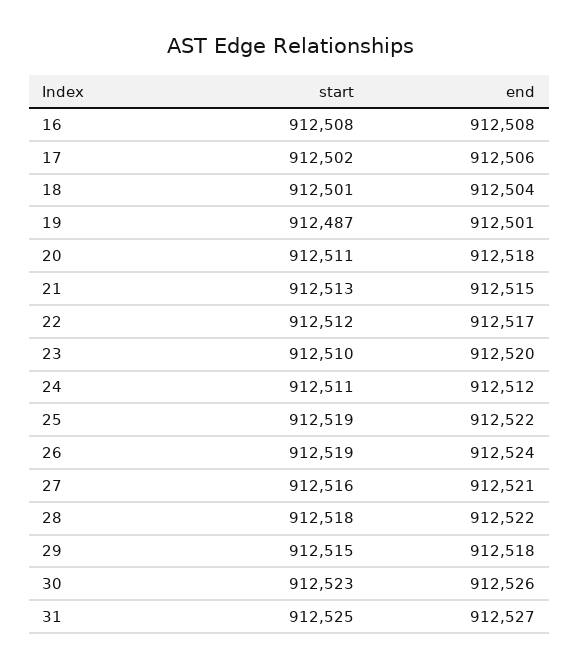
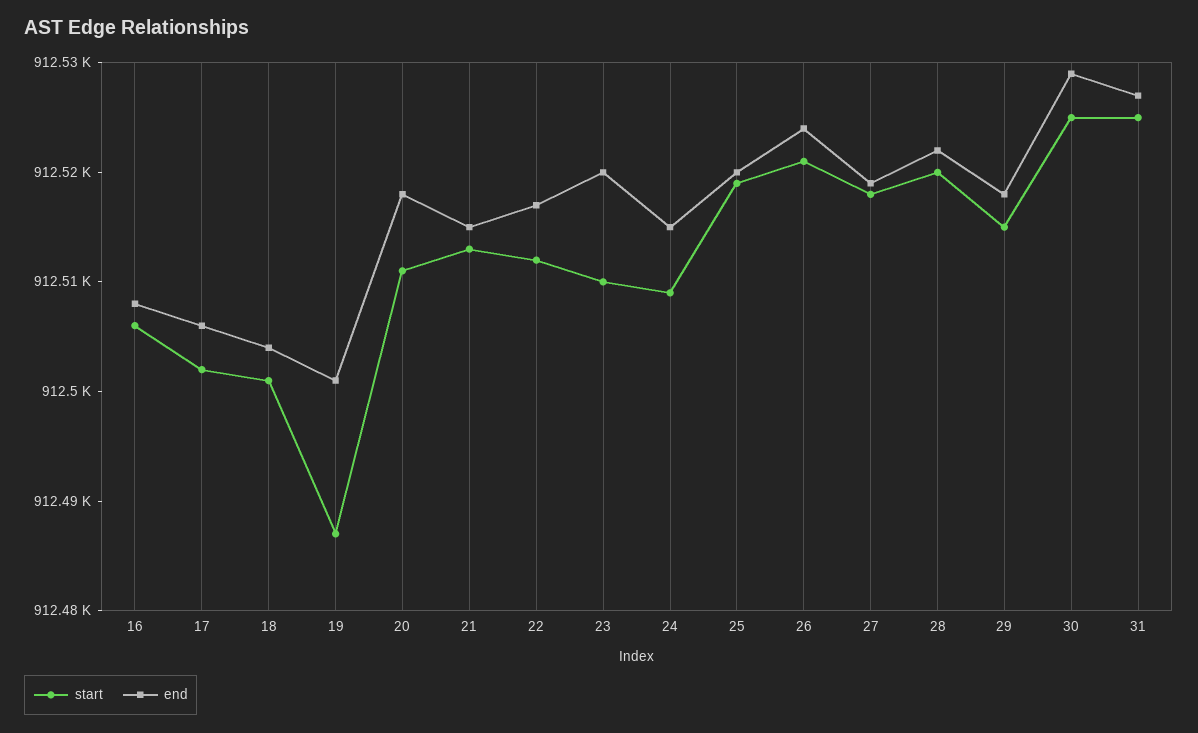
start, 16: 912508 -> 912506
start, 24: 912511 -> 912509
end, 24: 912512 -> 912515
end, 25: 912522 -> 912520
start, 26: 912519 -> 912521
start, 27: 912516 -> 912518
end, 27: 912521 -> 912519
start, 28: 912518 -> 912520
start, 30: 912523 -> 912525
end, 30: 912526 -> 912529

